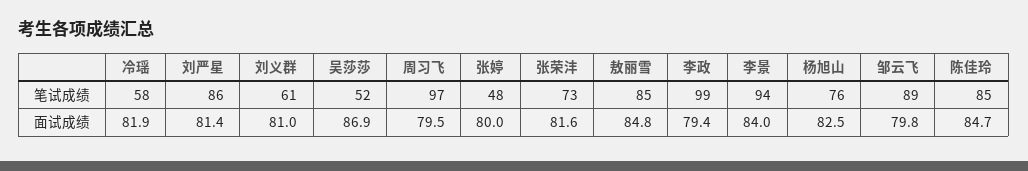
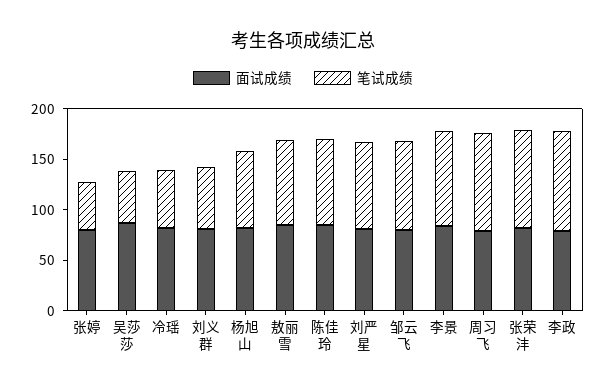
笔试成绩, 张荣沣: 73 -> 100

